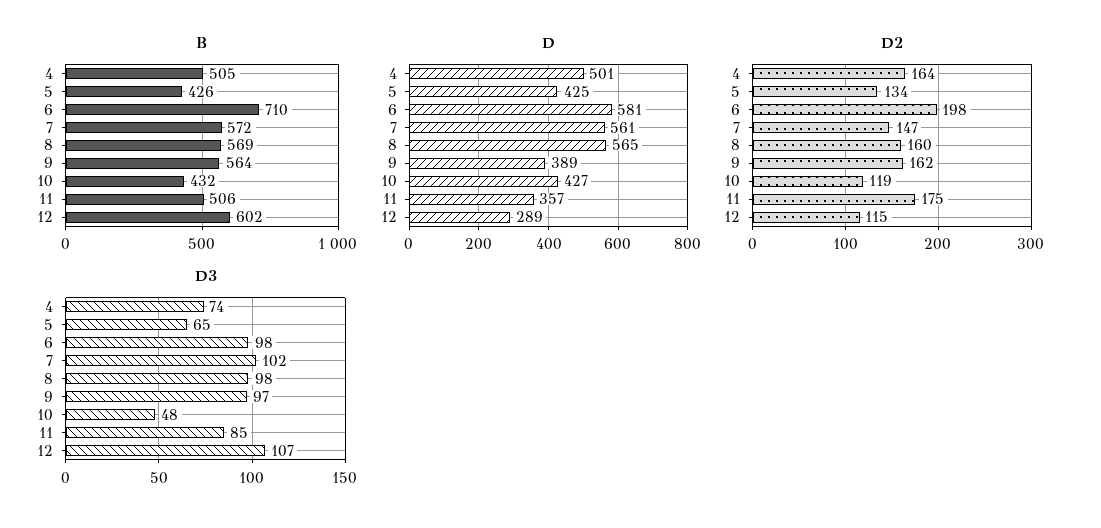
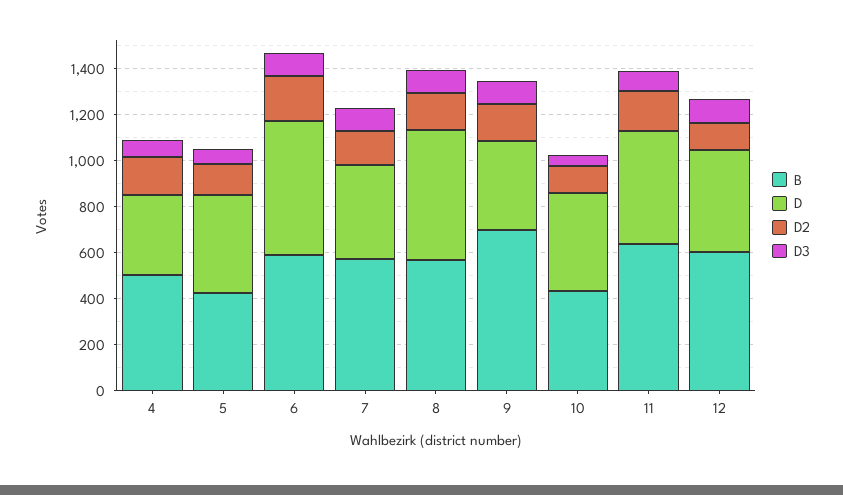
B, 6: 710 -> 600
B, 9: 564 -> 700
B, 11: 506 -> 650
D, 4: 501 -> 350
D, 7: 561 -> 400
D, 11: 357 -> 500
D, 12: 289 -> 450

